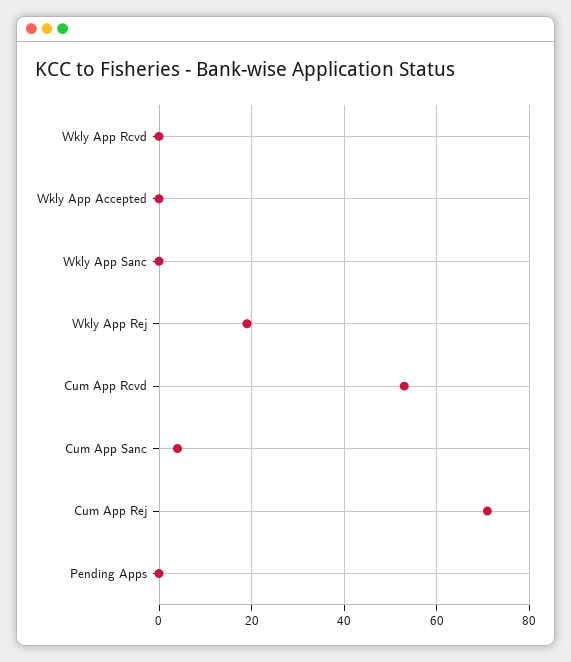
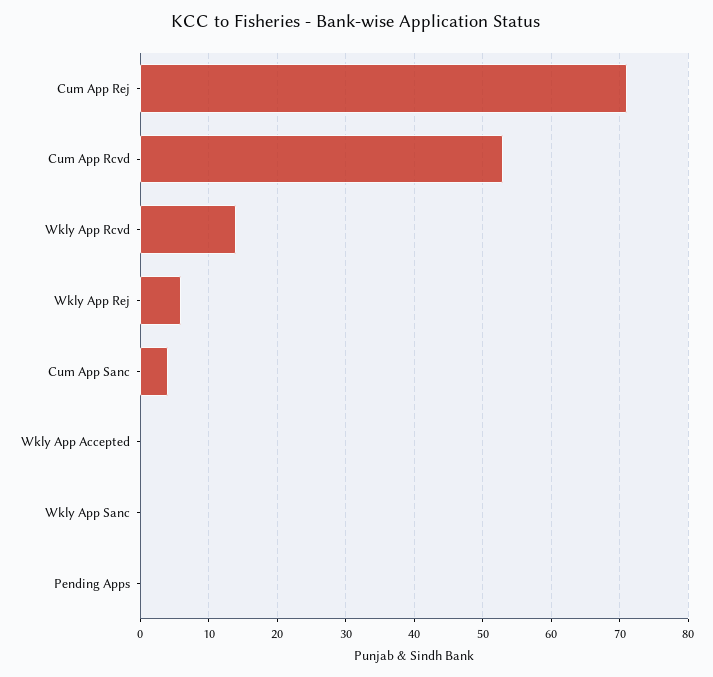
Wkly App Rcvd: 0 -> 14
Wkly App Rej: 20 -> 6

